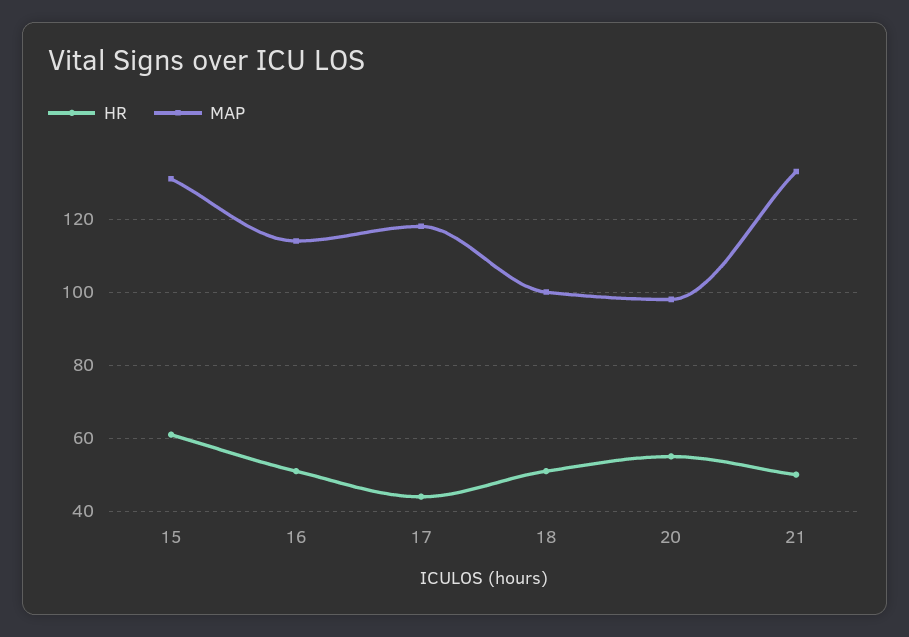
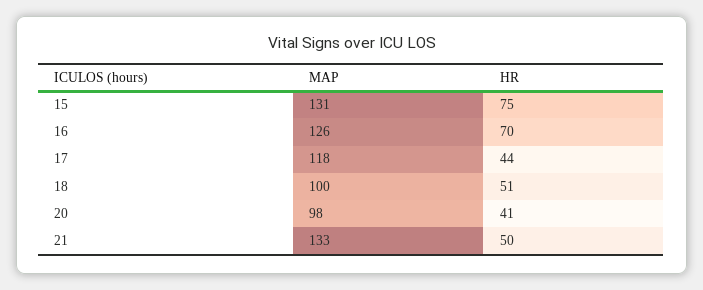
HR, 15: 60 -> 75
HR, 16: 50 -> 70
MAP, 16: 115 -> 126
HR, 20: 55 -> 41

